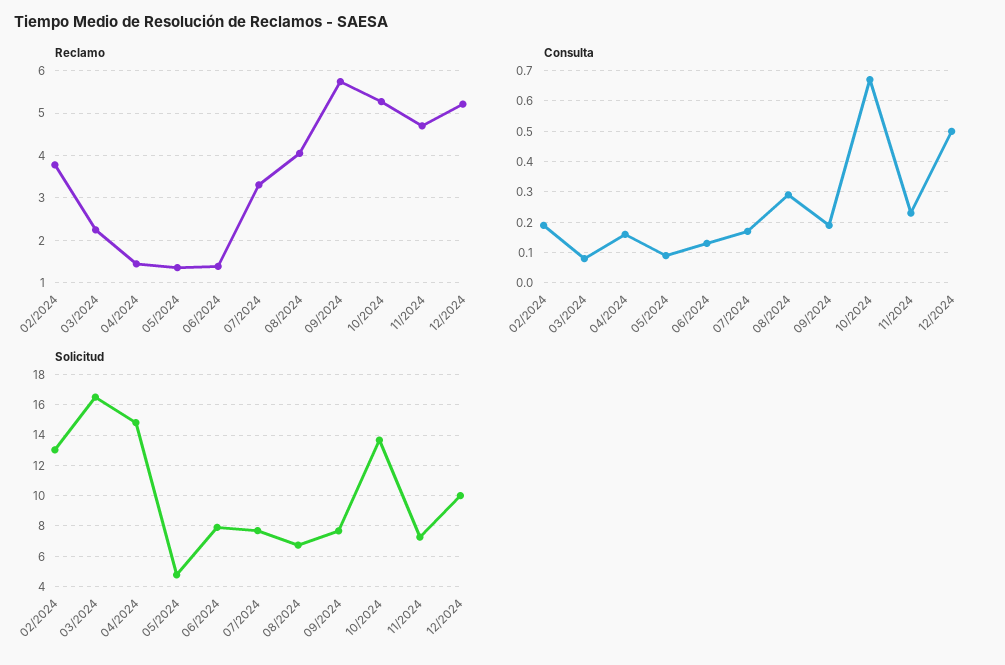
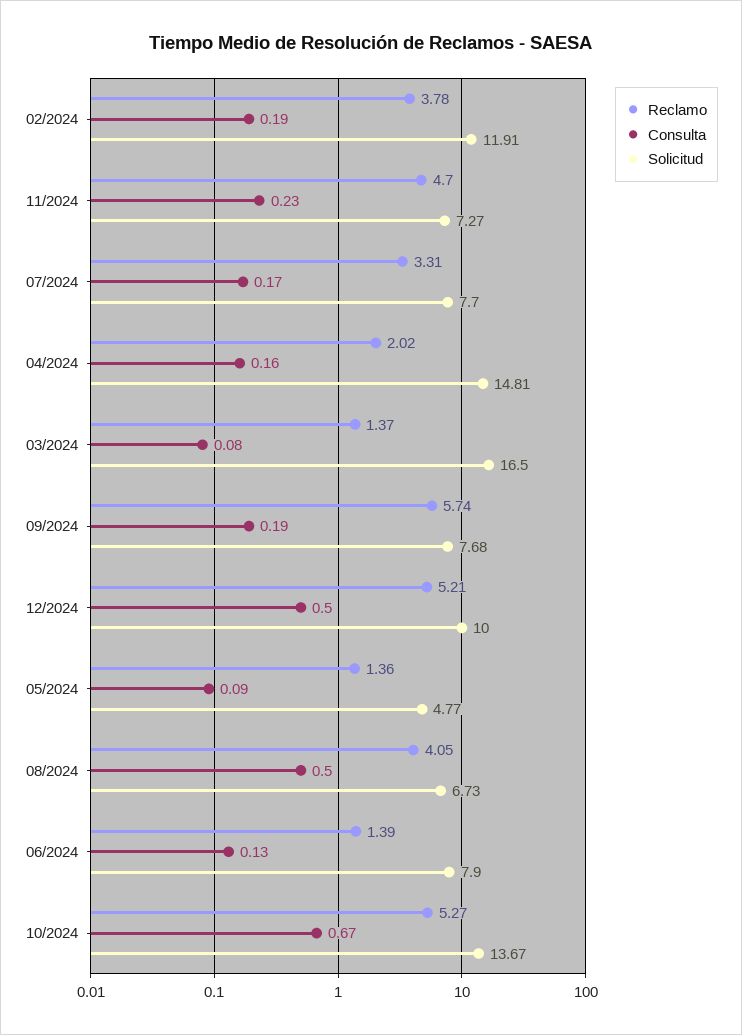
Reclamo, 03/2024: 2.2 -> 1.37
Reclamo, 04/2024: 1.4 -> 2.02
Consulta, 08/2024: 0.3 -> 0.5
Solicitud, 02/2024: 13 -> 11.91

